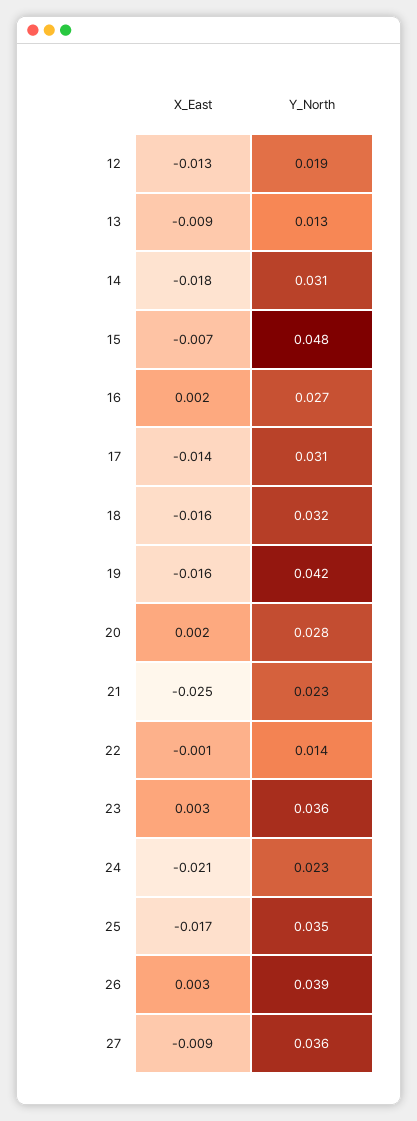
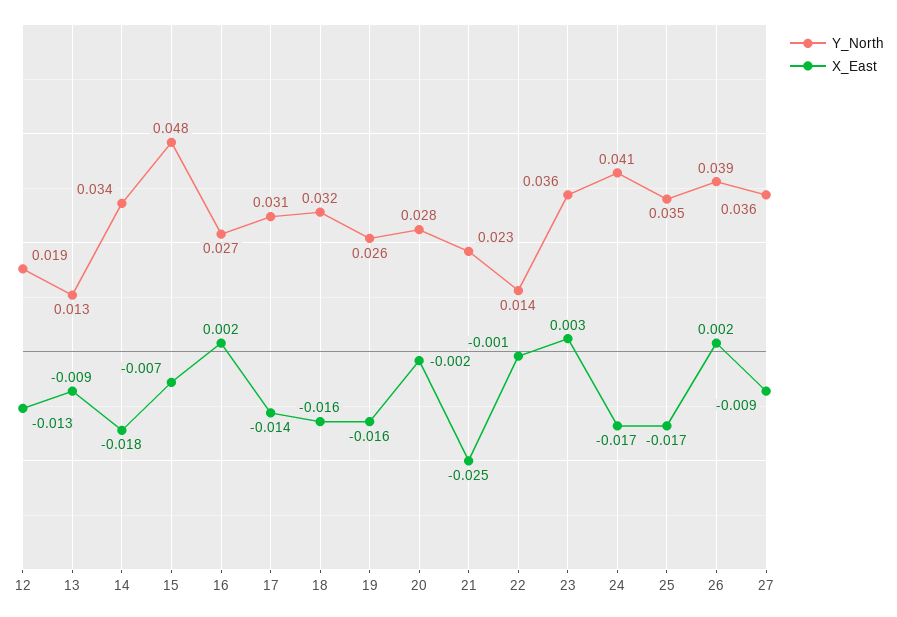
Y_North, 14: 0.031 -> 0.034
Y_North, 19: 0.042 -> 0.026
X_East, 20: 0.002 -> -0.002
X_East, 24: -0.021 -> -0.017
Y_North, 24: 0.023 -> 0.041
X_East, 26: 0.003 -> 0.002

